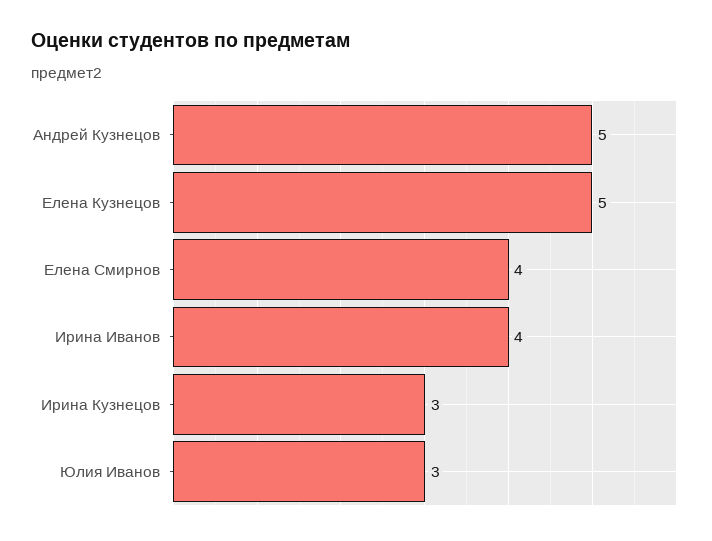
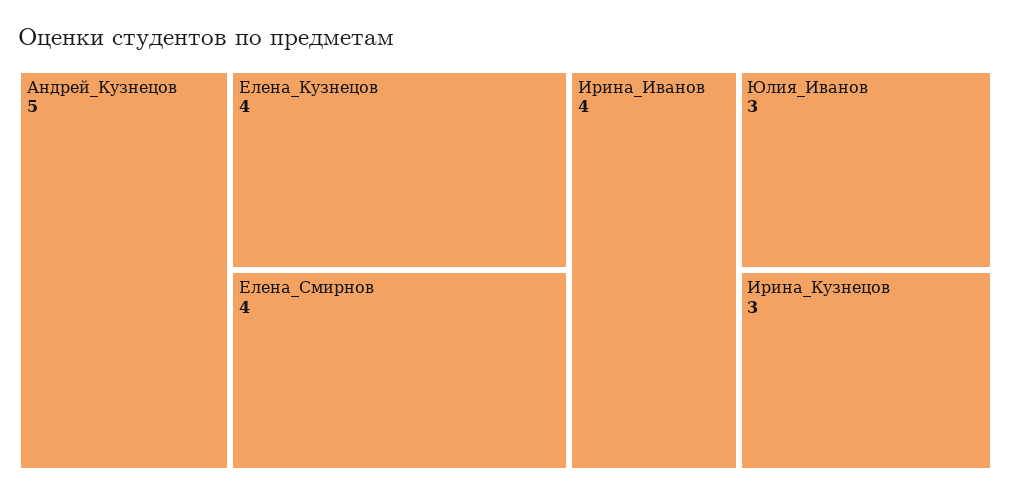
Елена Кузнецов: 5 -> 4

